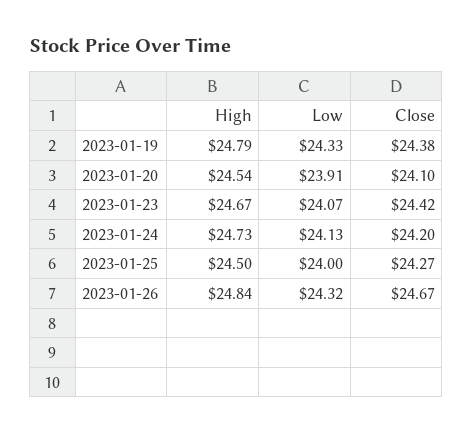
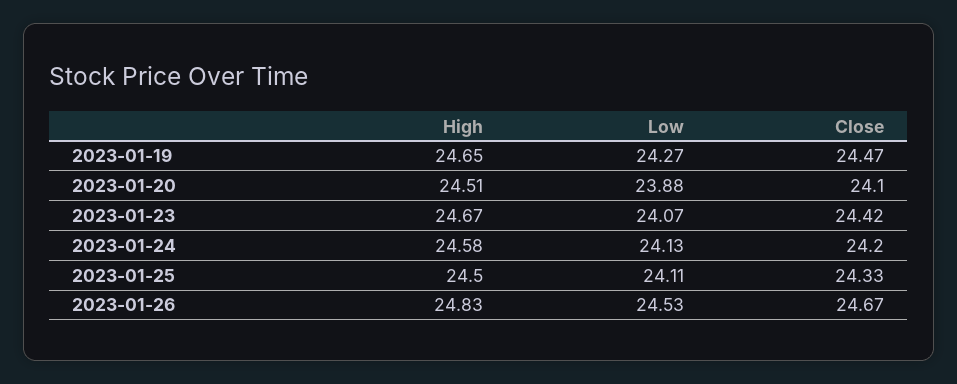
High, 2023-01-19: 24.79 -> 24.65
Low, 2023-01-19: 24.33 -> 24.27
Close, 2023-01-19: 24.38 -> 24.47
High, 2023-01-20: 24.54 -> 24.51
Low, 2023-01-20: 23.91 -> 23.88
High, 2023-01-24: 24.73 -> 24.58
Low, 2023-01-25: 24 -> 24.11
Close, 2023-01-25: 24.27 -> 24.33
High, 2023-01-26: 24.84 -> 24.83
Low, 2023-01-26: 24.32 -> 24.53

